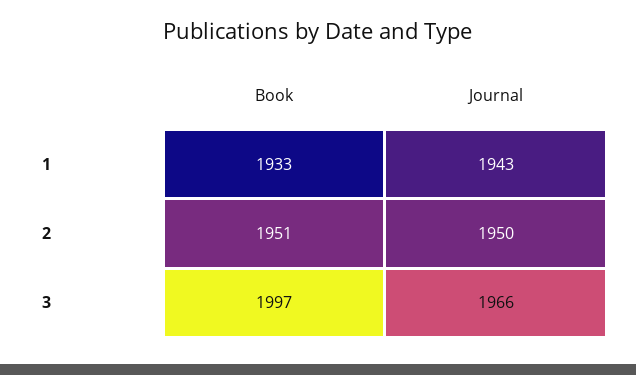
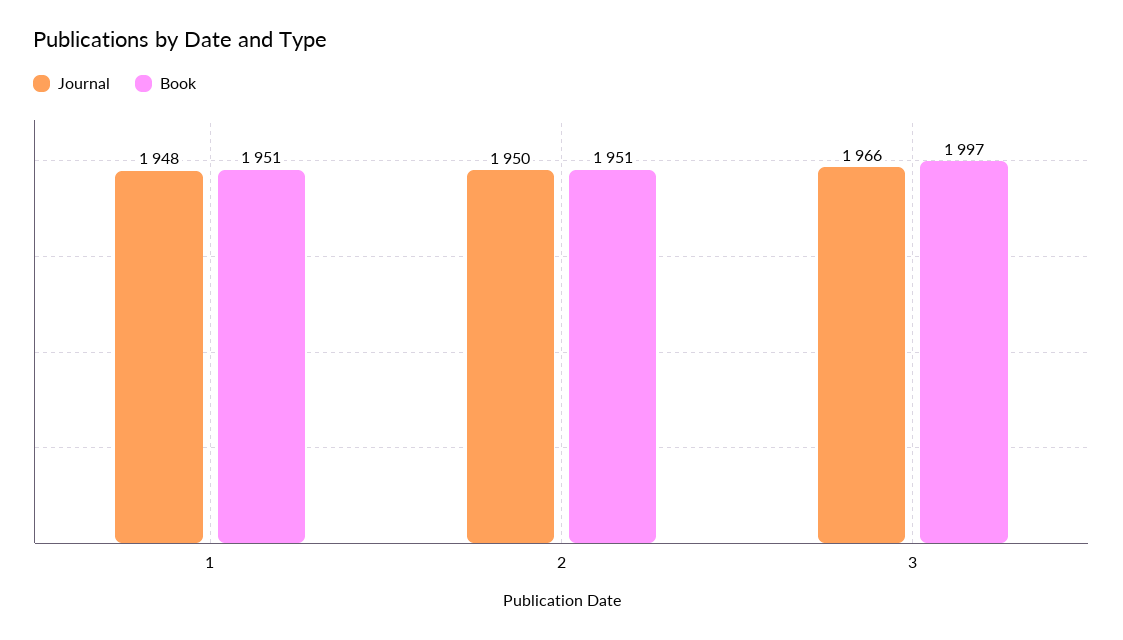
Book, 1: 1933 -> 1951
Journal, 1: 1943 -> 1948

